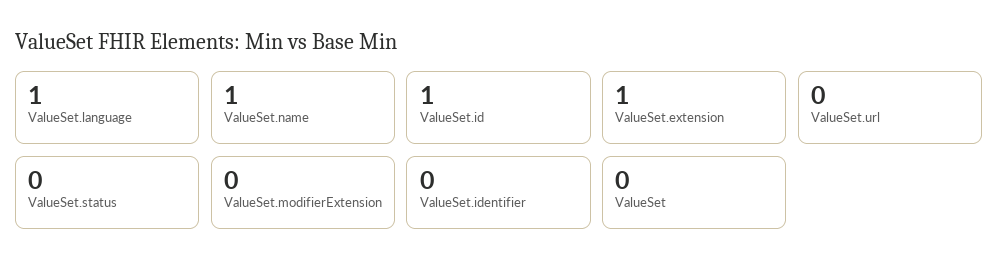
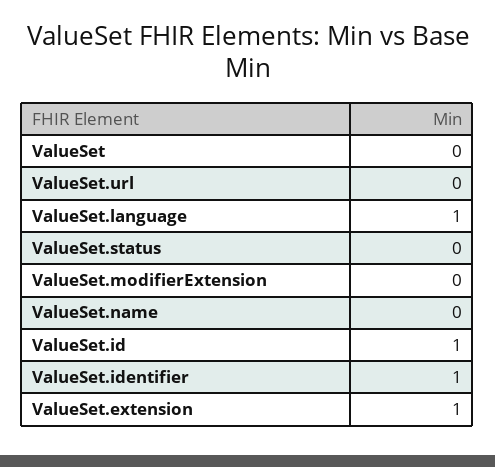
ValueSet.name: 1 -> 0
ValueSet.identifier: 0 -> 1

